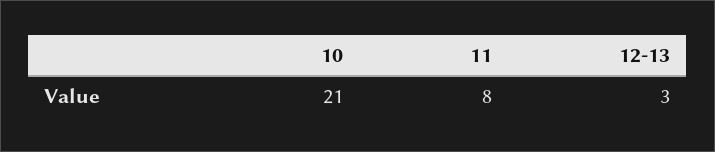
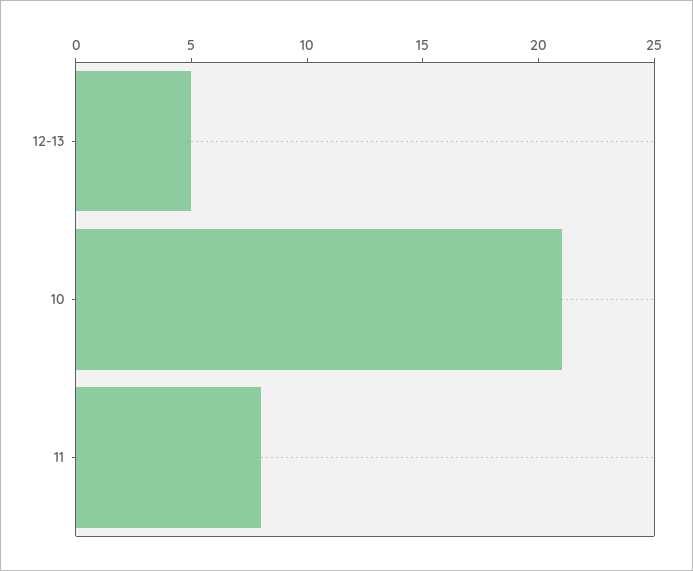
12-13: 3 -> 5

